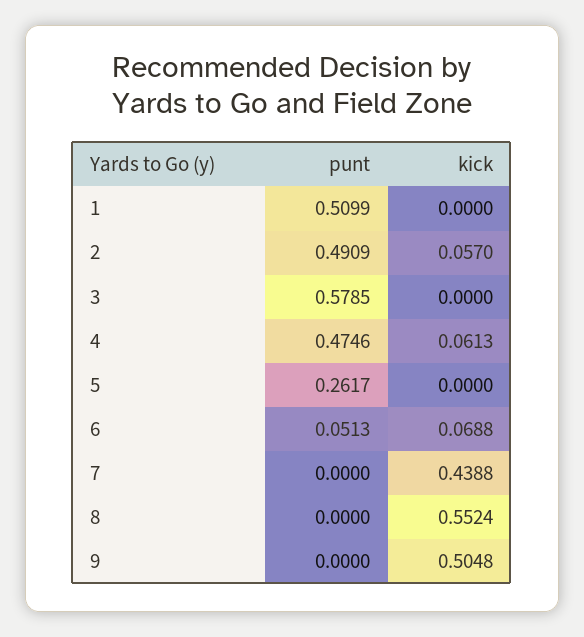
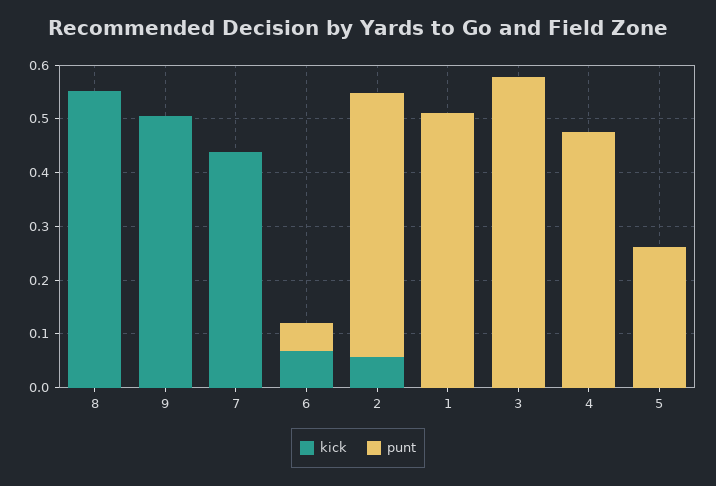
kick, 4: 0.0613 -> 0

